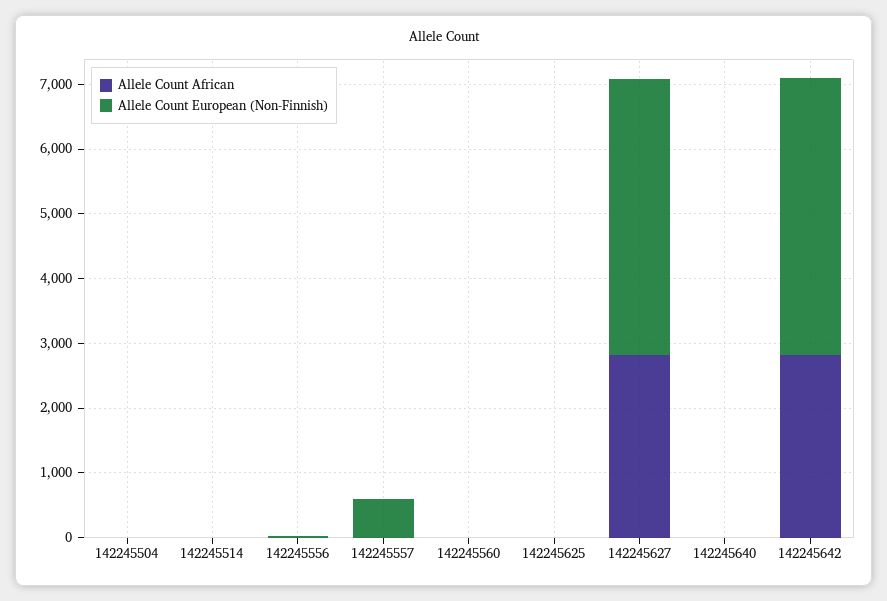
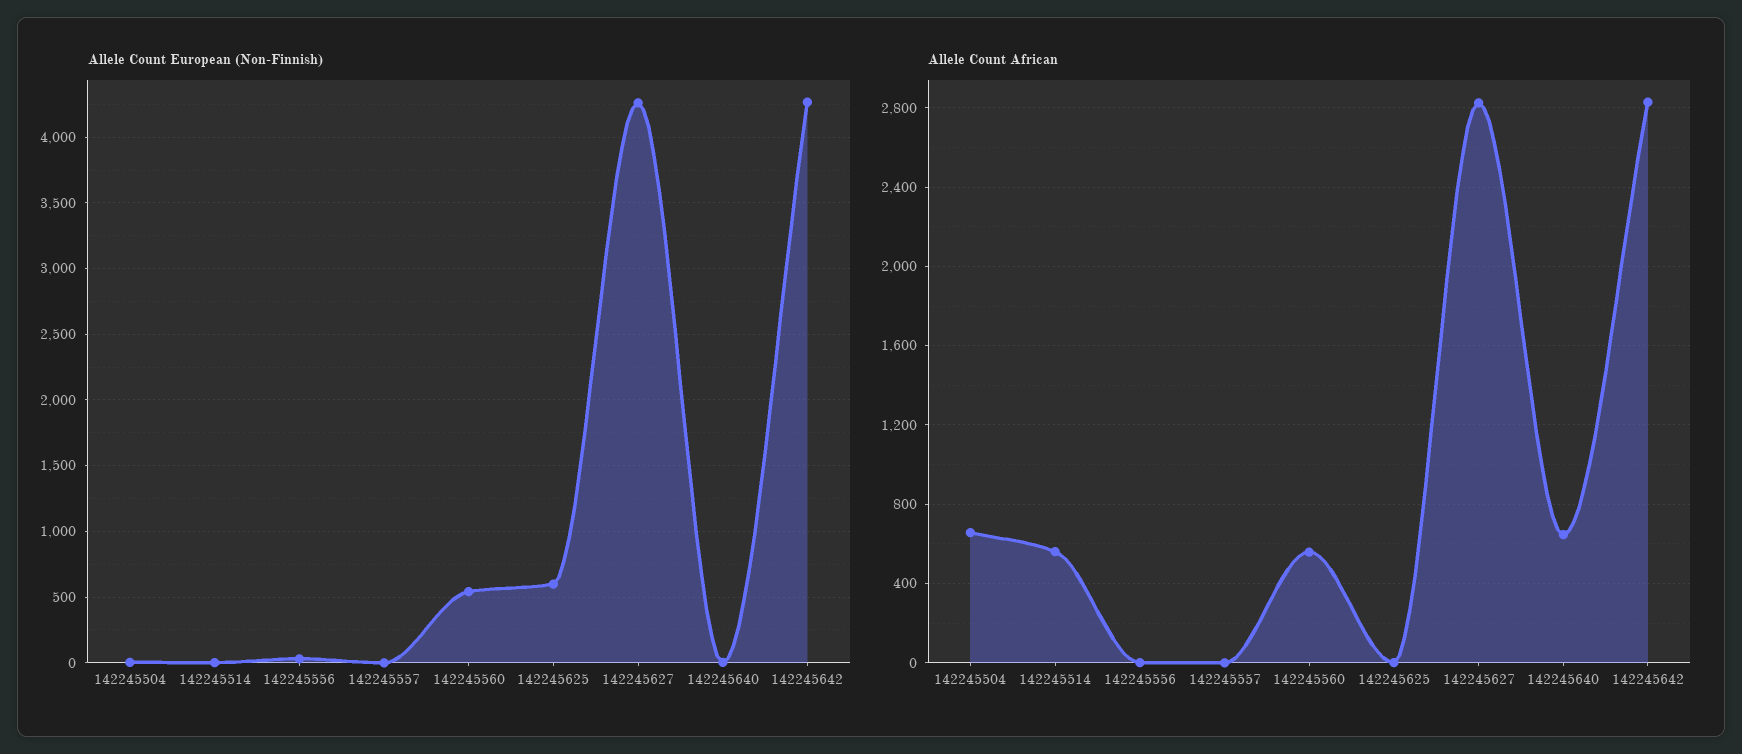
Allele Count African, 142245504: 0 -> 650
Allele Count African, 142245514: 0 -> 550
Allele Count European (Non-Finnish), 142245557: 600 -> 0
Allele Count African, 142245560: 0 -> 550
Allele Count European (Non-Finnish), 142245560: 0 -> 550
Allele Count European (Non-Finnish), 142245625: 0 -> 600
Allele Count African, 142245640: 0 -> 650

